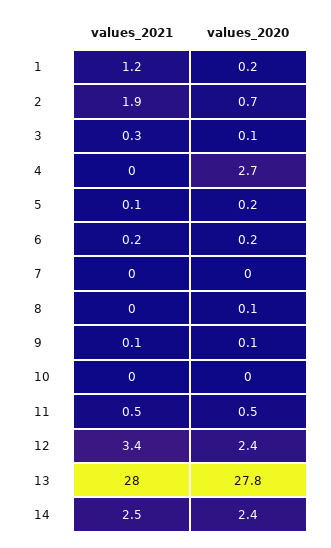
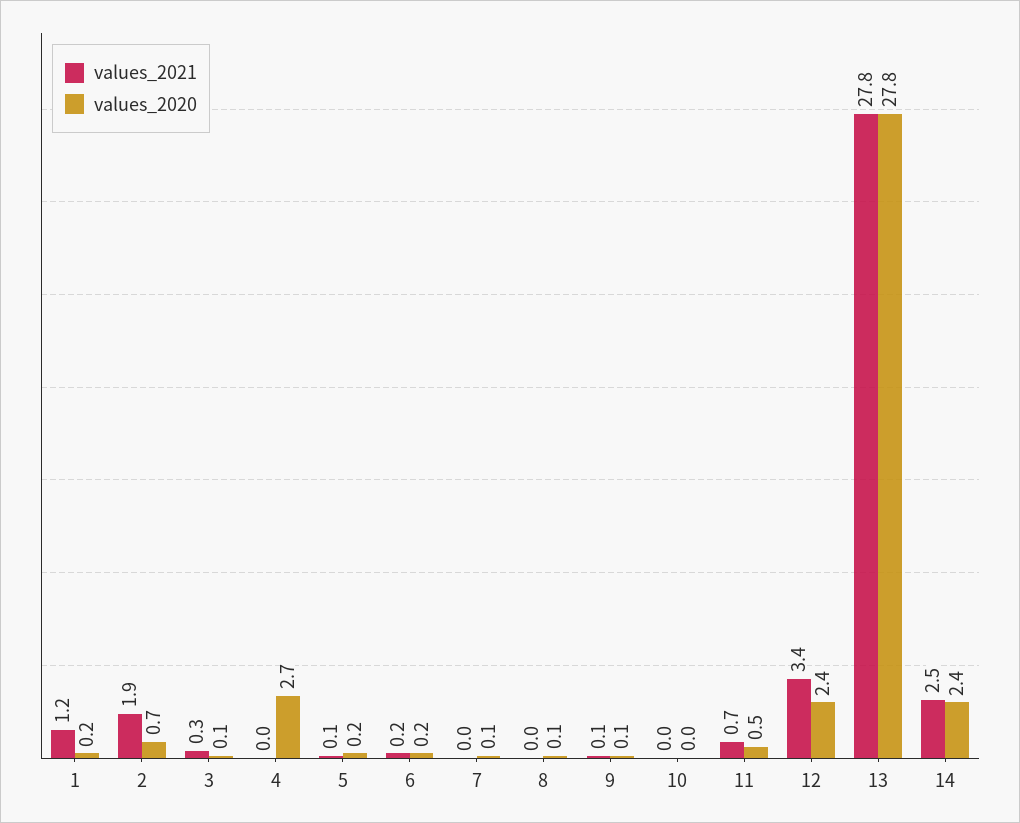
values_2020, 7: 0 -> 0.1
values_2021, 11: 0.5 -> 0.7
values_2021, 13: 28 -> 27.8

